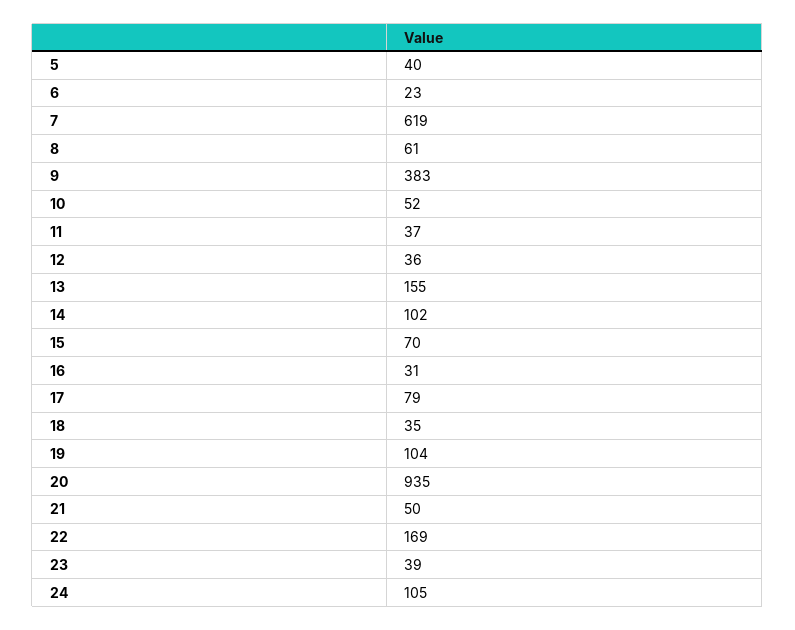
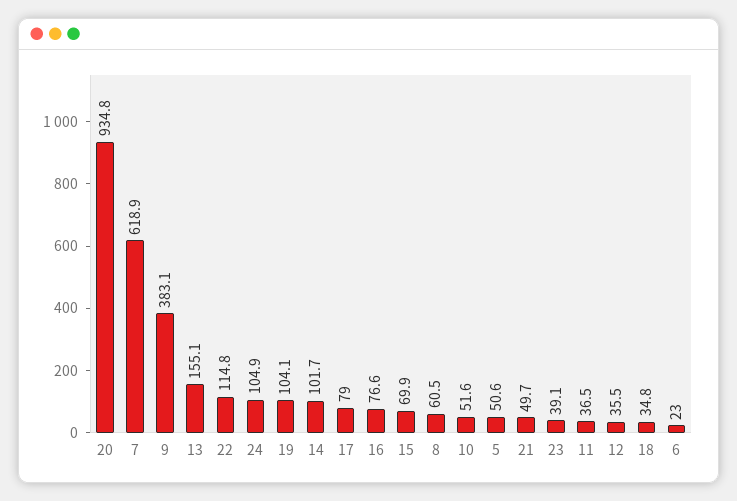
5: 40 -> 50.6
16: 31 -> 76.6
22: 169 -> 114.8

